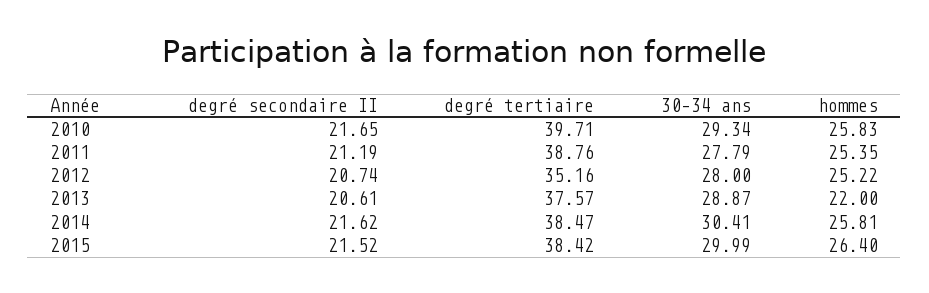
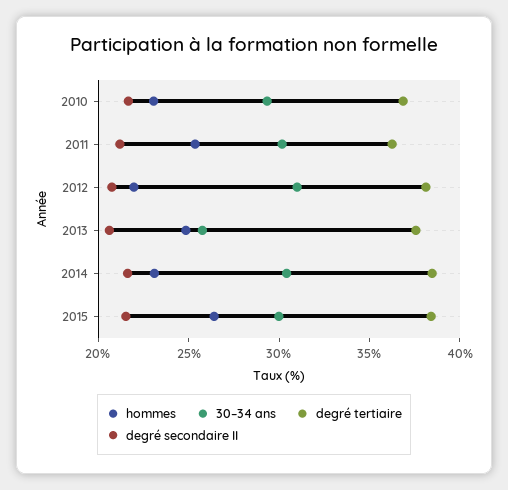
degré tertiaire, 2010: 39.71 -> 37
hommes, 2010: 25.83 -> 23
degré tertiaire, 2011: 38.76 -> 36
30–34 ans, 2011: 27.79 -> 30
degré tertiaire, 2012: 35.16 -> 38
30–34 ans, 2012: 28 -> 31
hommes, 2012: 25.22 -> 22
30–34 ans, 2013: 28.87 -> 26
hommes, 2013: 22 -> 25
hommes, 2014: 25.81 -> 23

